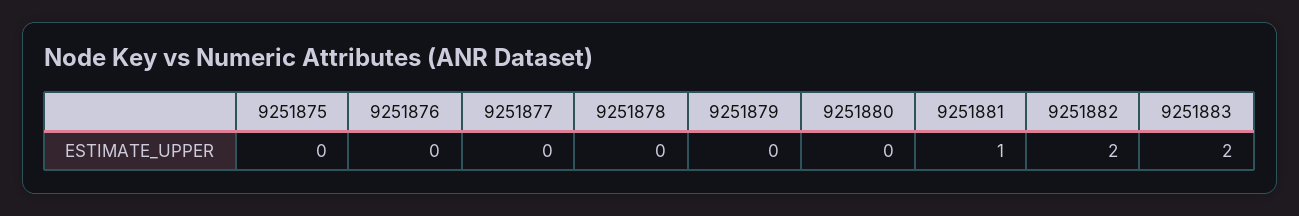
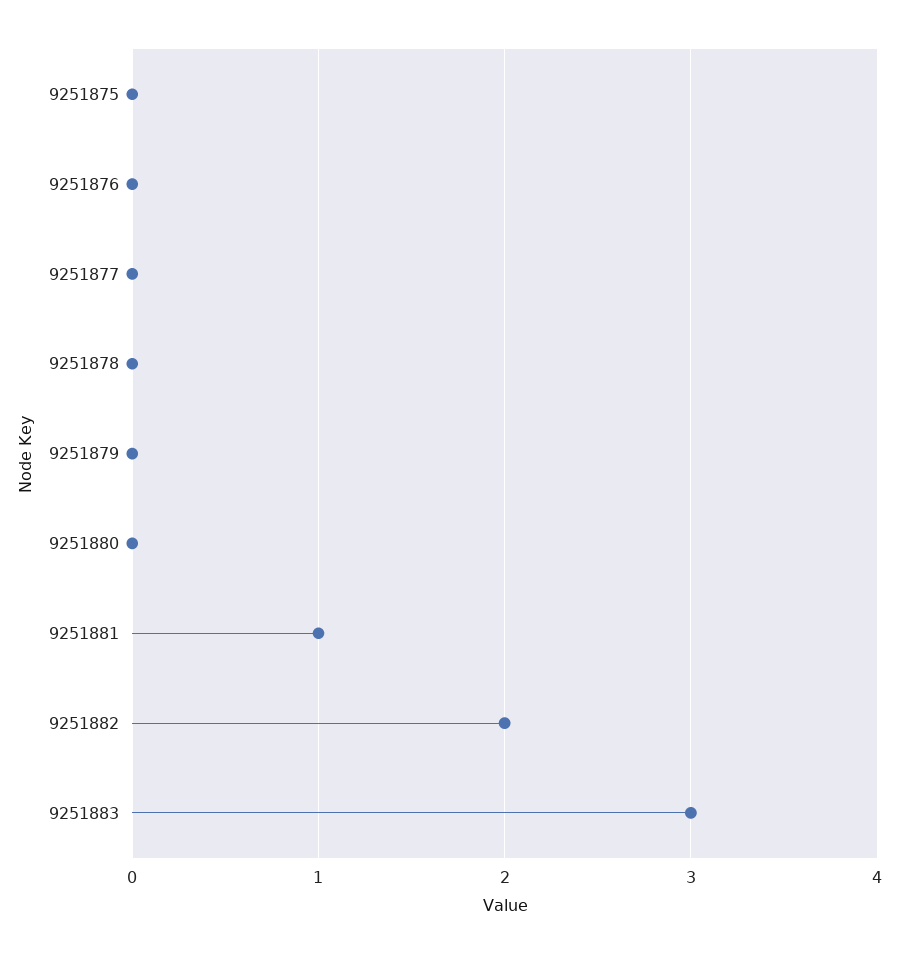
9251883: 2 -> 3

